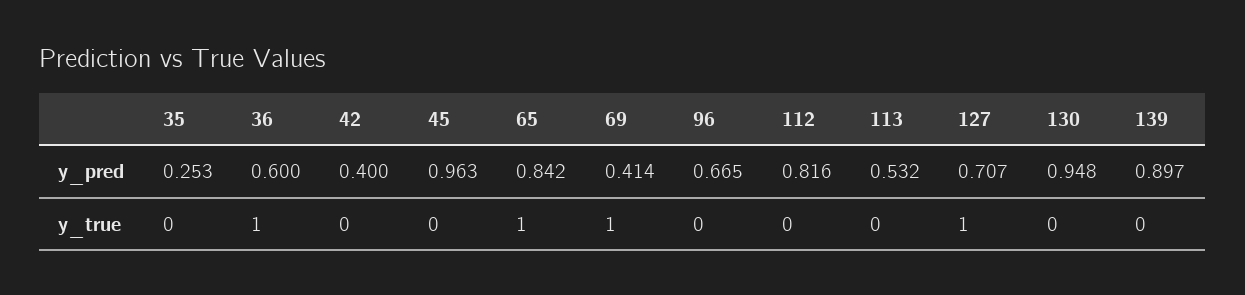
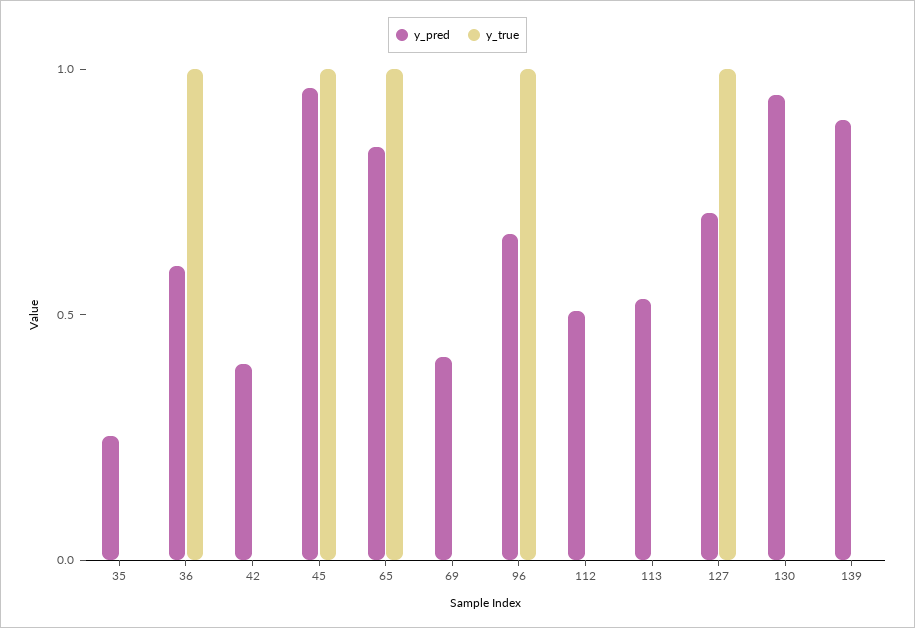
y_pred, 112: 0.816 -> 0.5
y_true, 45: 0 -> 1
y_true, 69: 1 -> 0
y_true, 96: 0 -> 1

